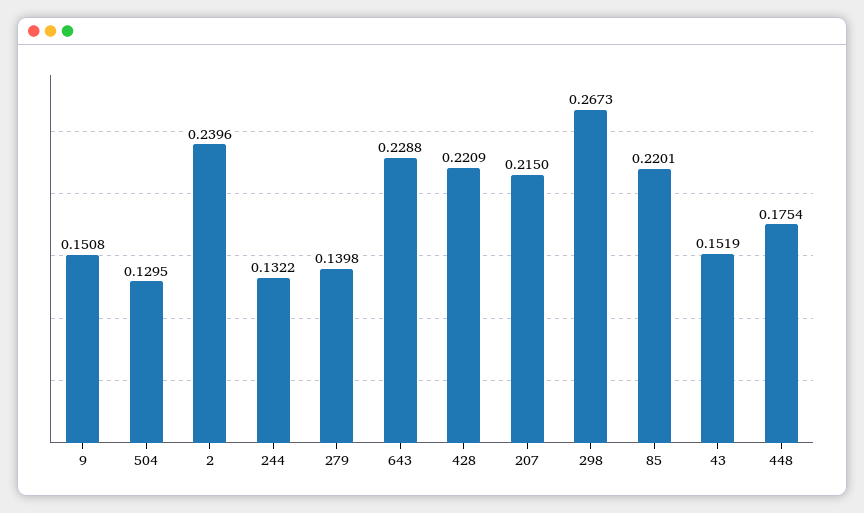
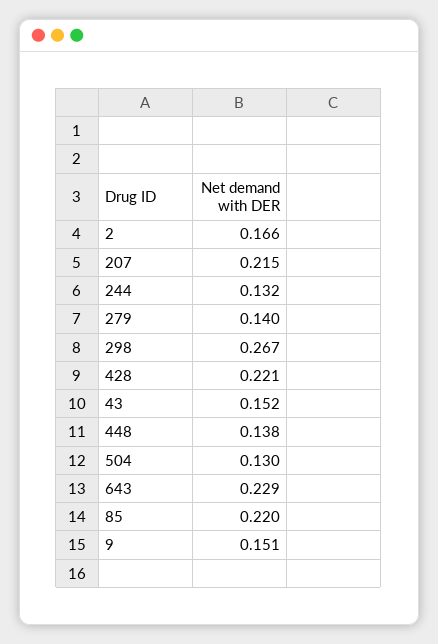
2: 0.2396 -> 0.166
448: 0.1754 -> 0.138

